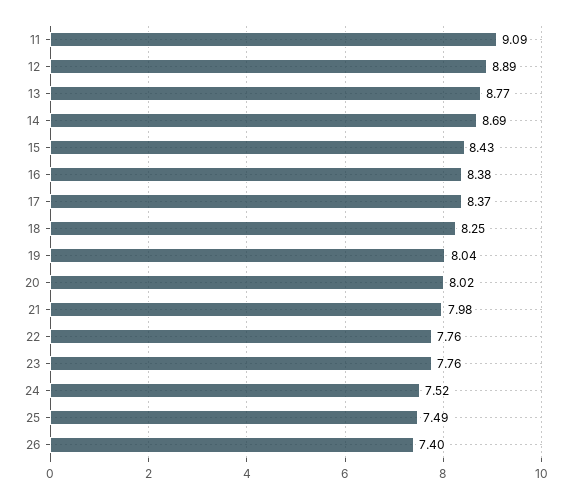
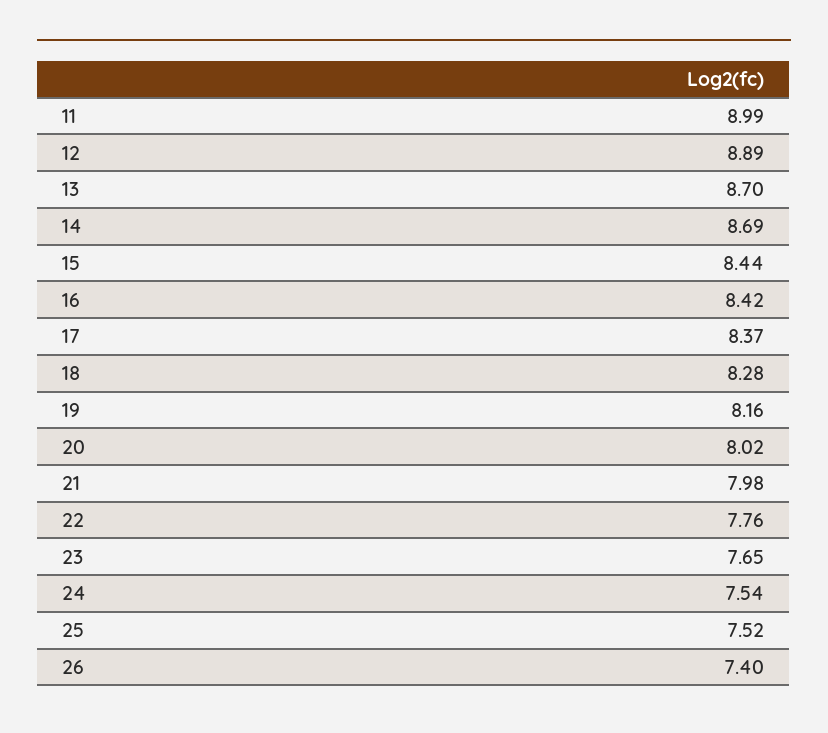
11: 9.09 -> 8.99
13: 8.77 -> 8.7
15: 8.43 -> 8.44
16: 8.38 -> 8.42
18: 8.25 -> 8.28
19: 8.04 -> 8.16
23: 7.76 -> 7.65
24: 7.52 -> 7.54
25: 7.49 -> 7.52

